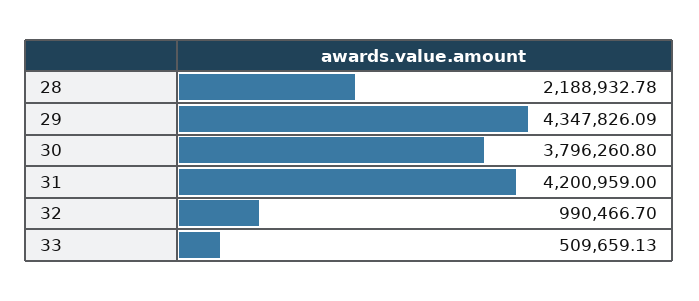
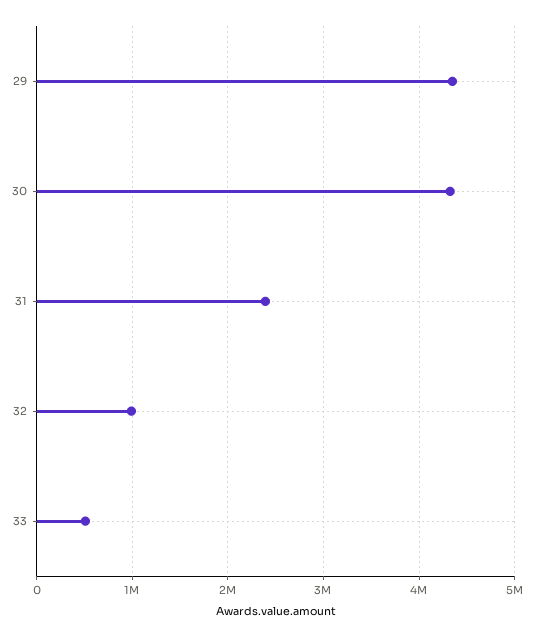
28: 2188932.78 -> none
30: 3796260.8 -> 4300000
31: 4200959 -> 2400000

